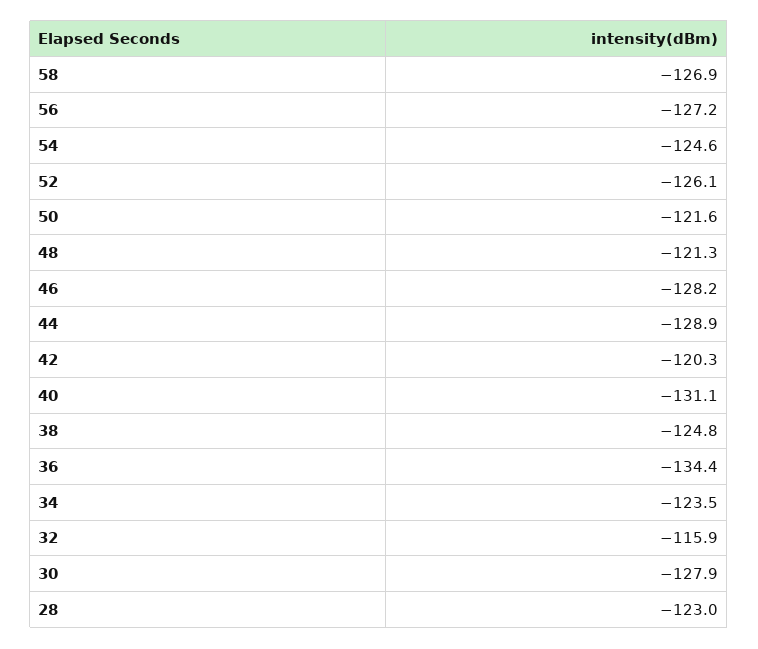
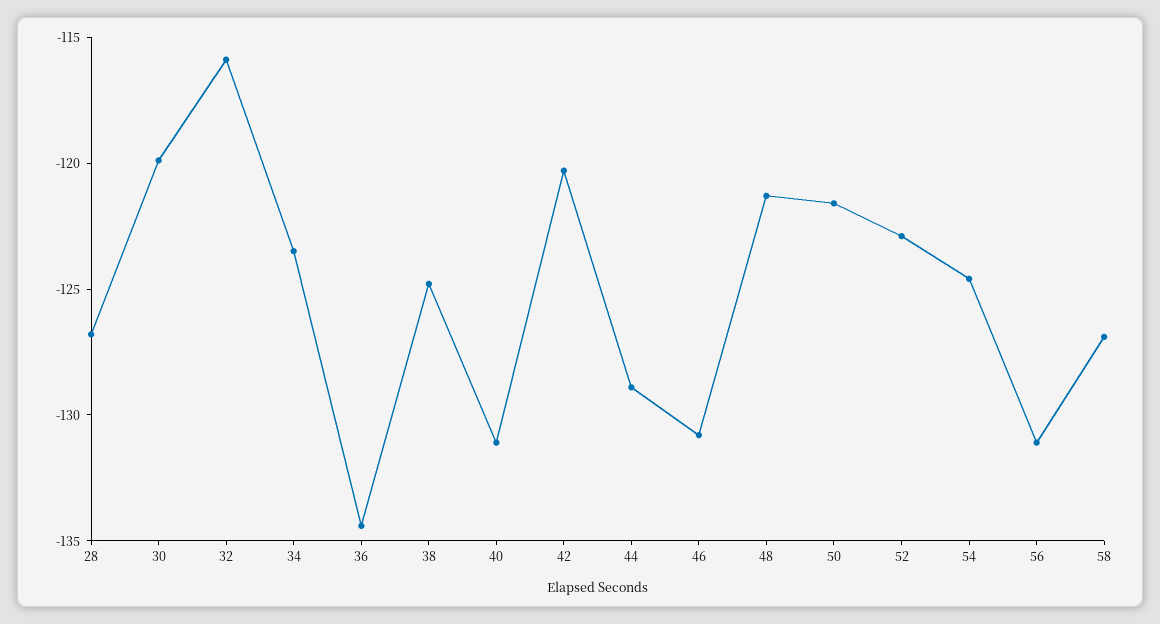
56: -127.2 -> -131
52: -126.1 -> -123
46: -128.2 -> -131
30: -127.9 -> -120
28: -123 -> -127

